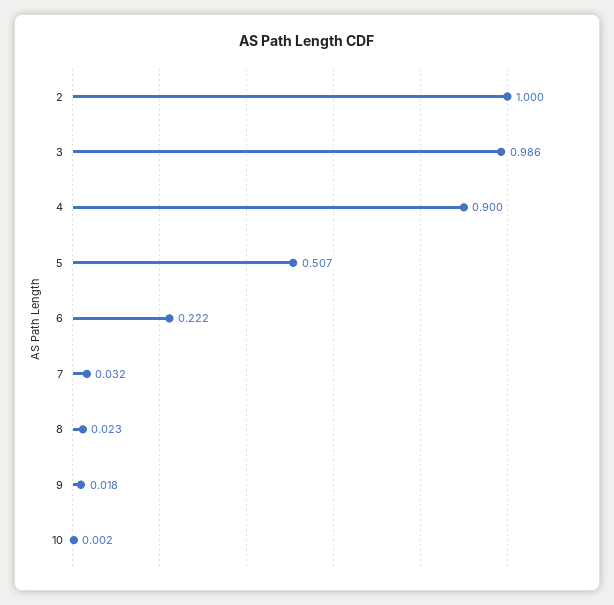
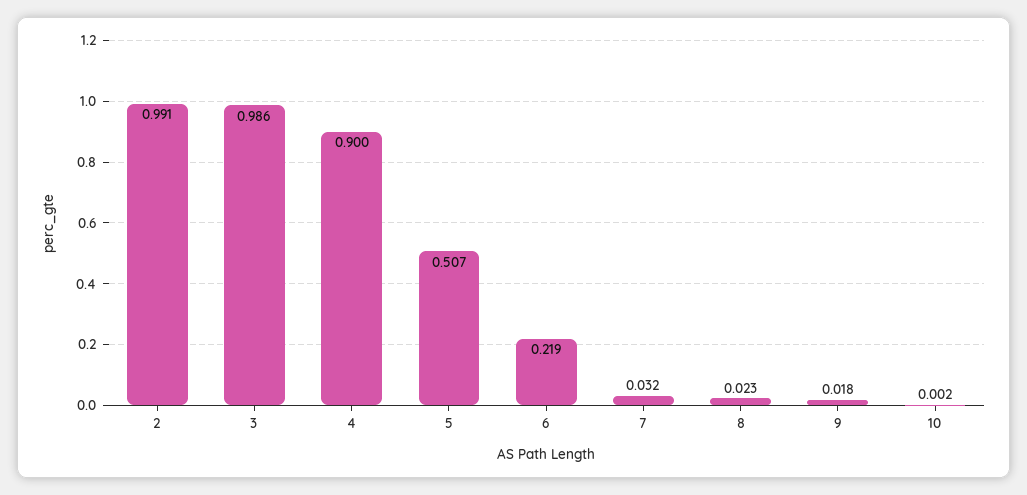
2: 1 -> 0.991
6: 0.222 -> 0.219

